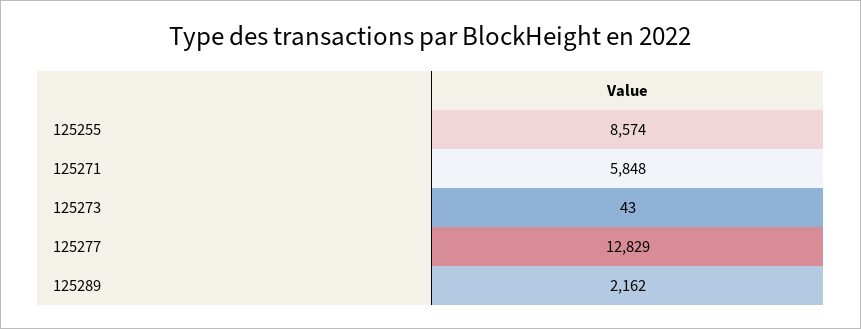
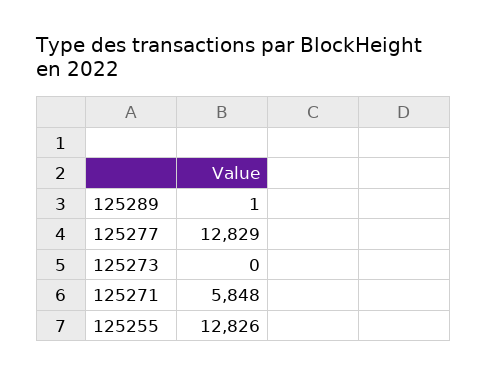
125255: 8574 -> 12826
125273: 43 -> 0
125289: 2162 -> 1

